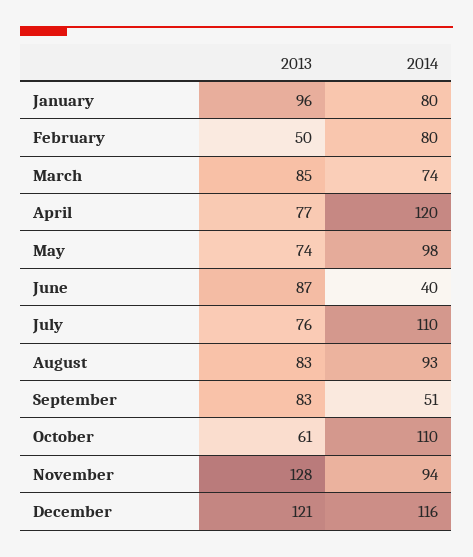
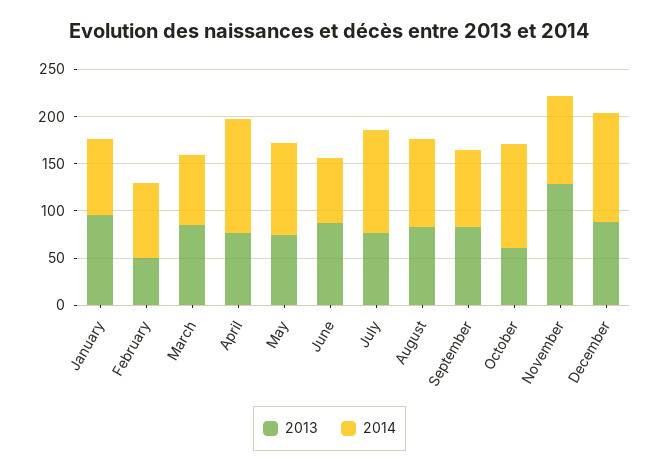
2014, June: 40 -> 70
2014, September: 51 -> 80
2013, December: 121 -> 90

